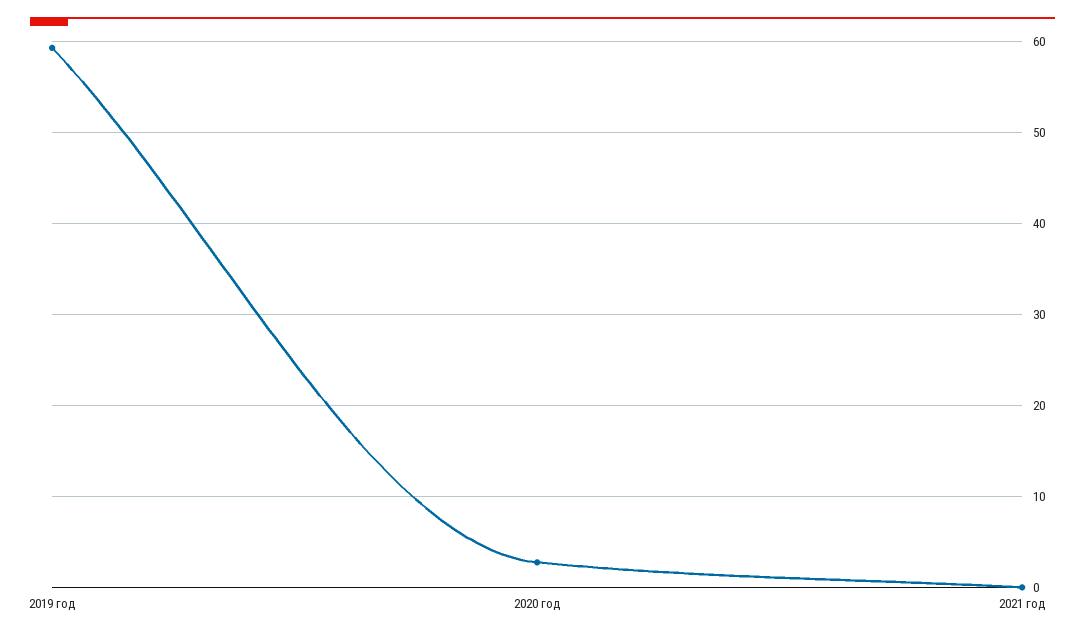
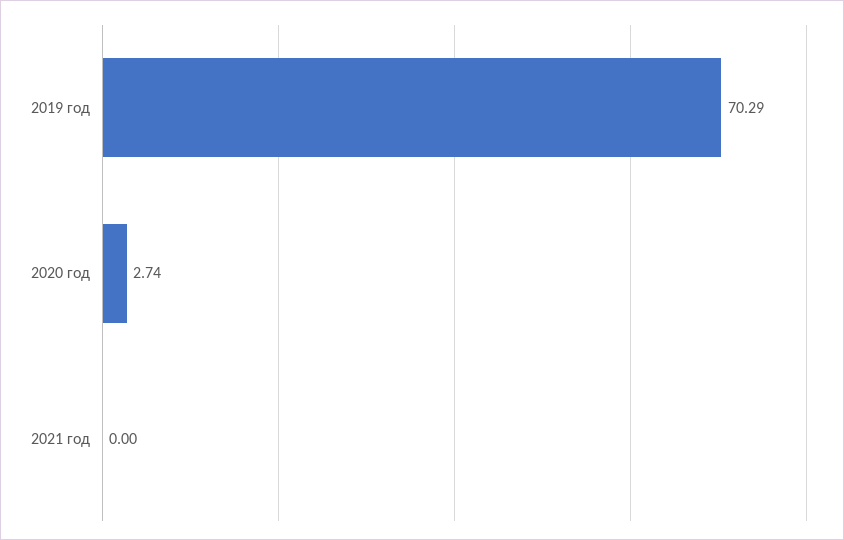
2019 год: 59 -> 70.29

